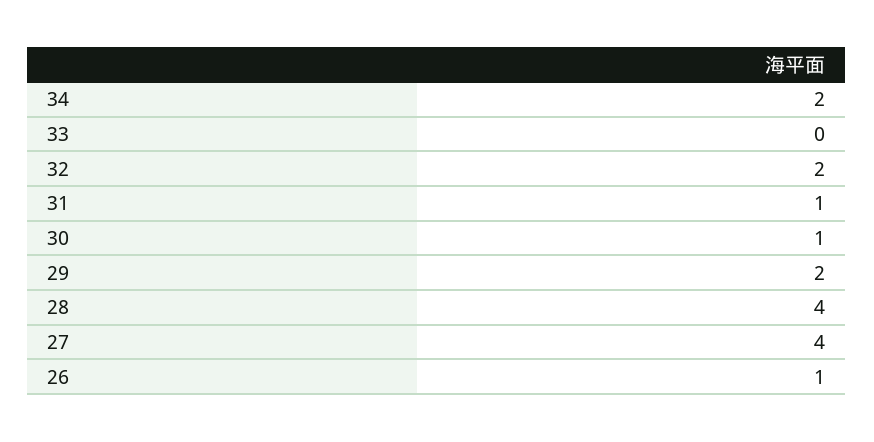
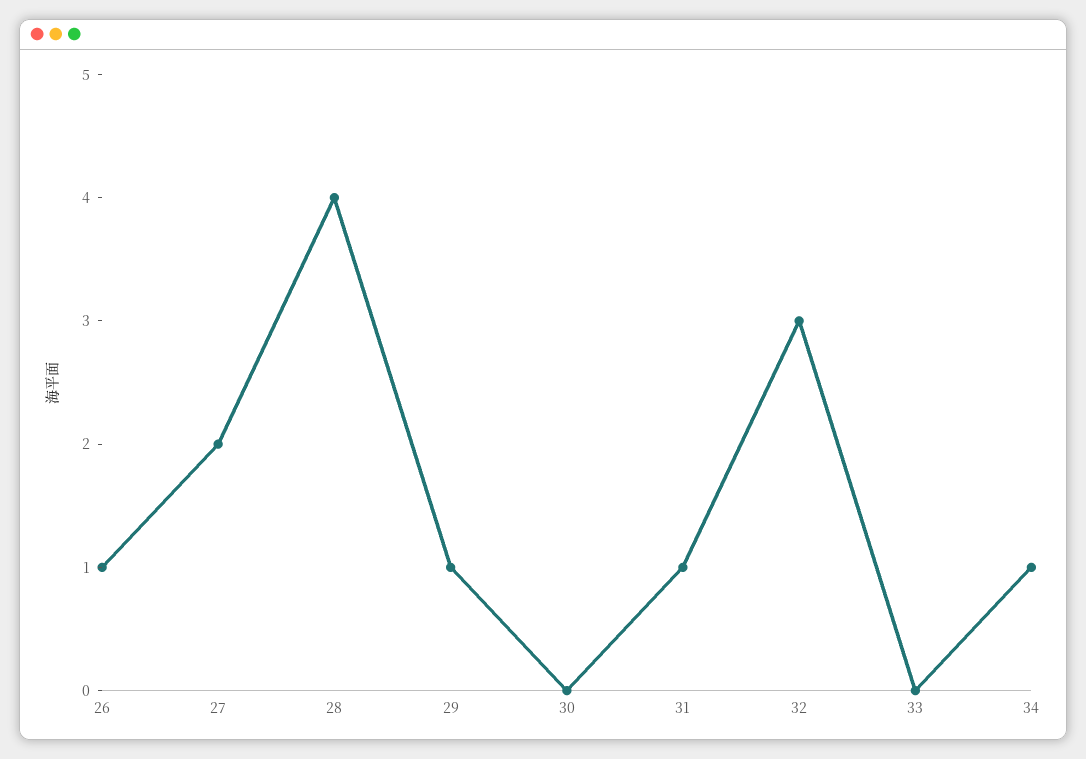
34: 2 -> 1
32: 2 -> 3
30: 1 -> 0
29: 2 -> 1
27: 4 -> 2

